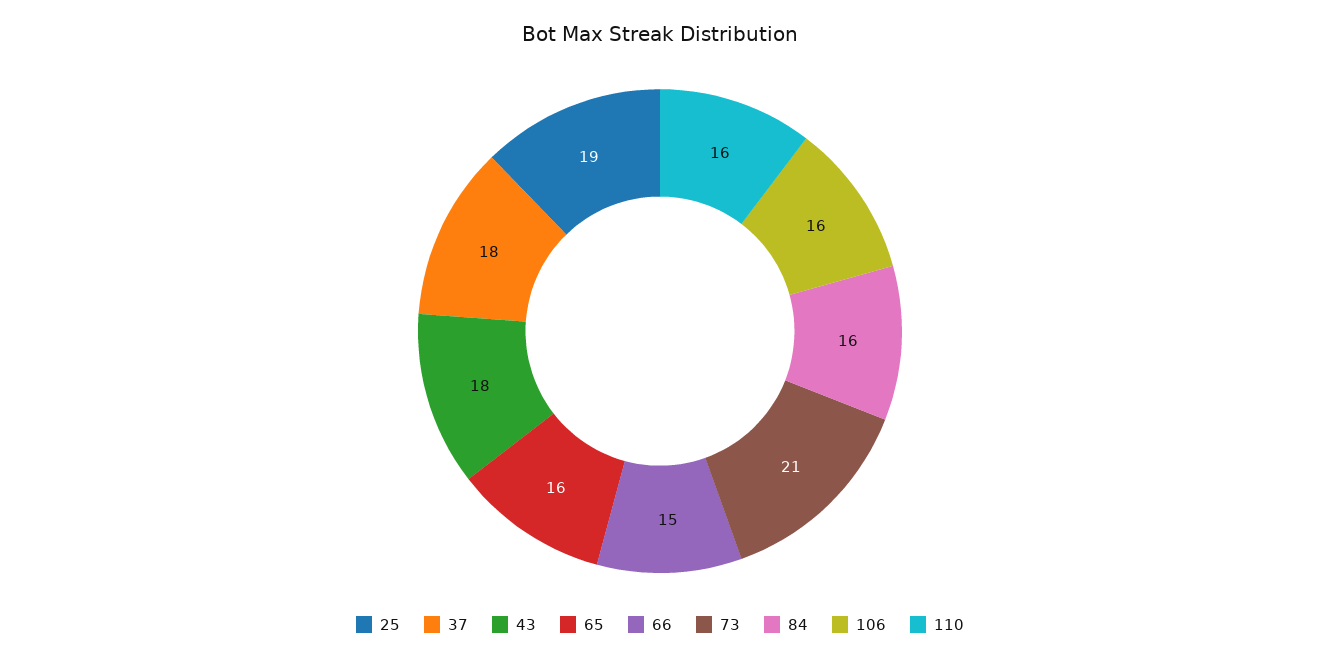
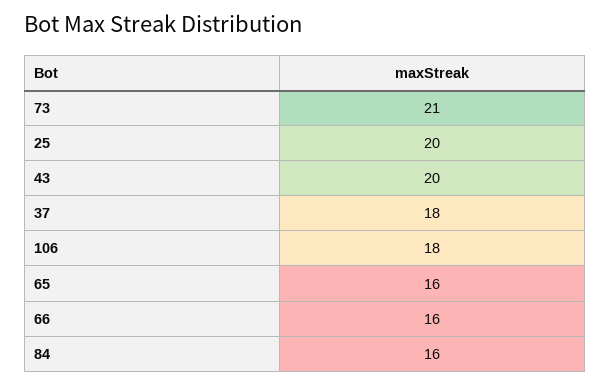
25: 19 -> 20
43: 18 -> 20
66: 15 -> 16
106: 16 -> 18
110: 16 -> none

